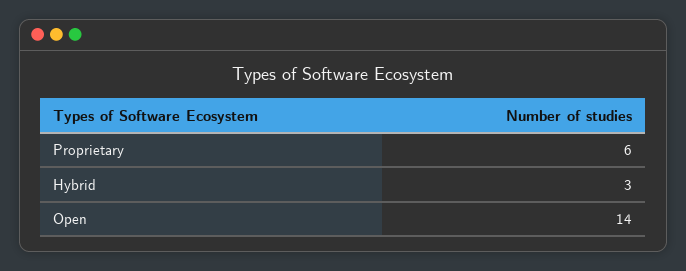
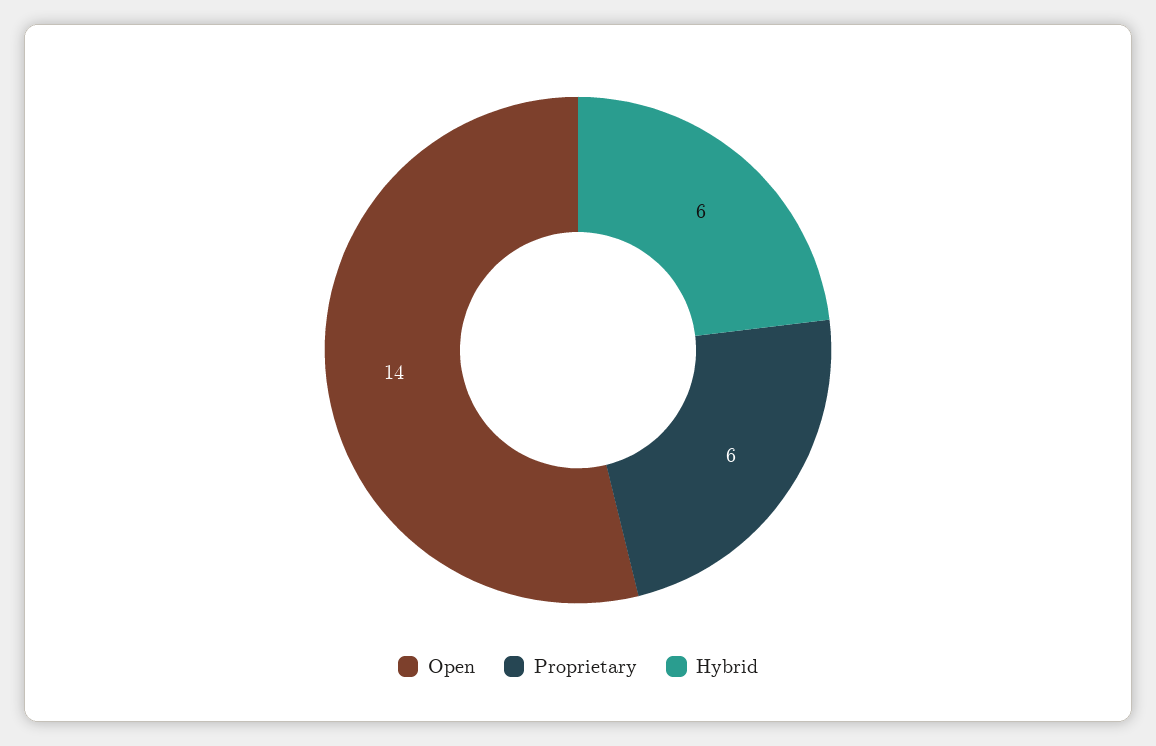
Hybrid: 3 -> 6

